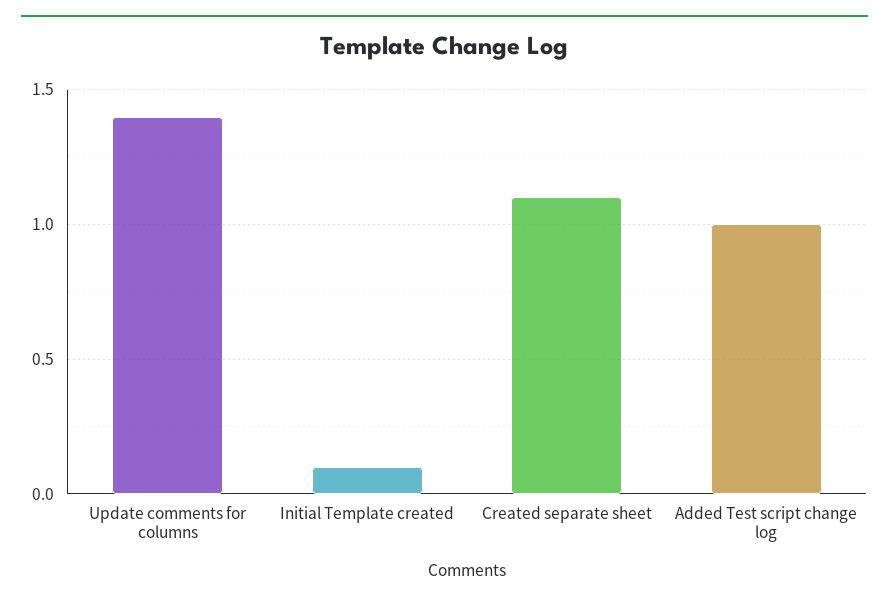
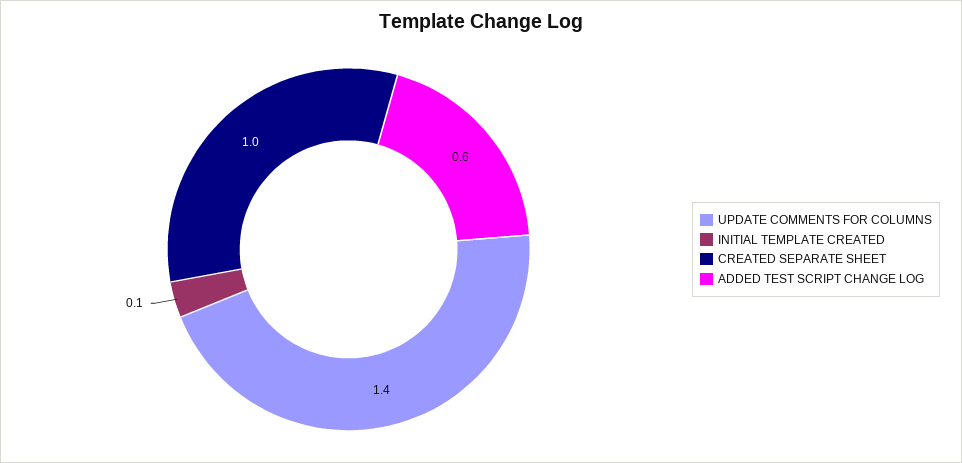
Created separate sheet: 1.1 -> 1
Added Test script change log: 1 -> 0.6

